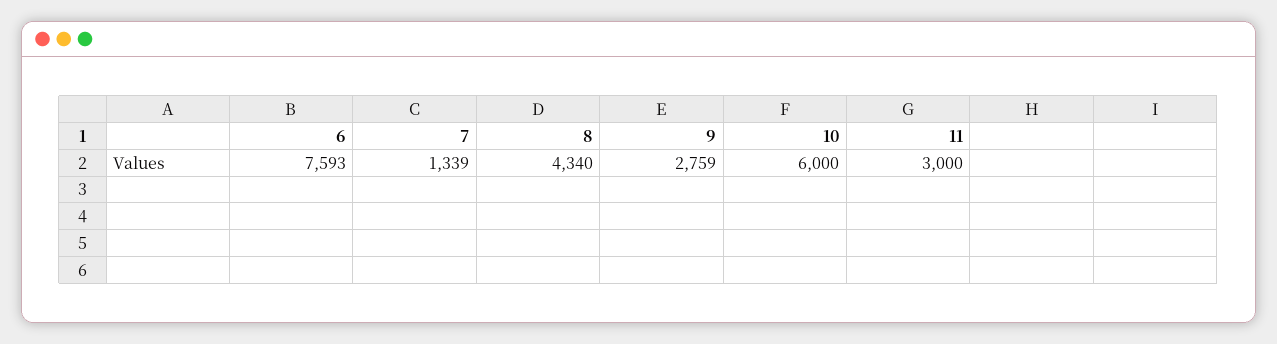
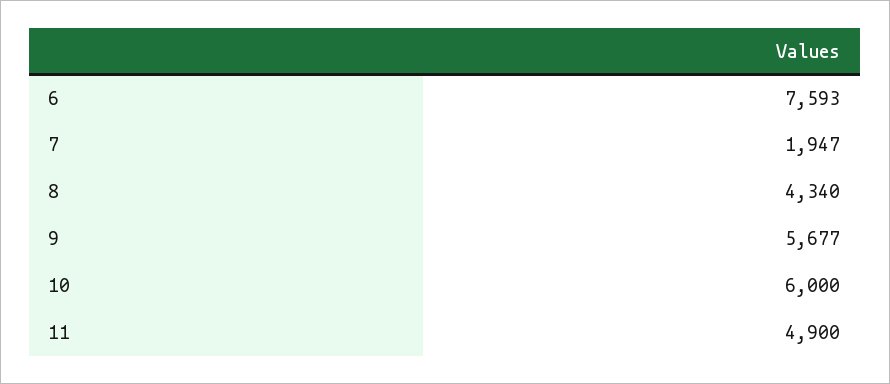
7: 1339 -> 1947
9: 2759 -> 5677
11: 3000 -> 4900

